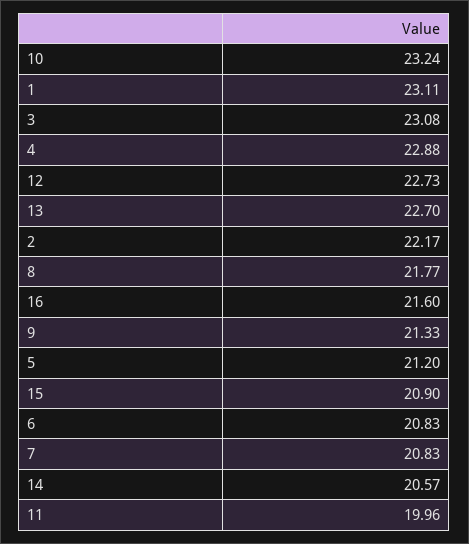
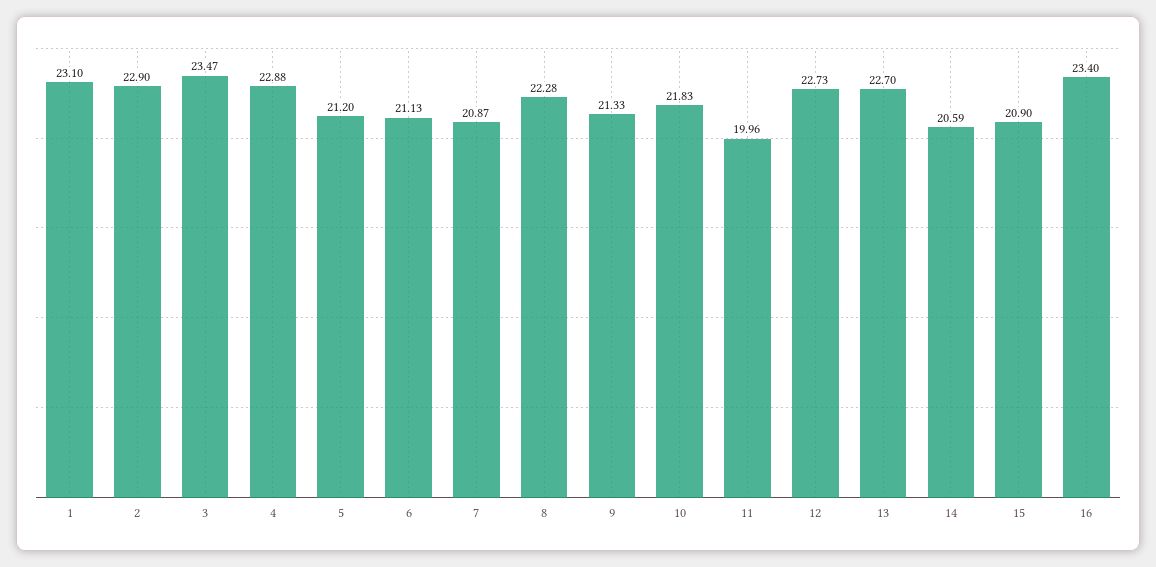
10: 23.24 -> 21.83
1: 23.11 -> 23.1
3: 23.08 -> 23.47
2: 22.17 -> 22.9
8: 21.77 -> 22.28
16: 21.6 -> 23.4
6: 20.83 -> 21.13
7: 20.83 -> 20.87
14: 20.57 -> 20.59

